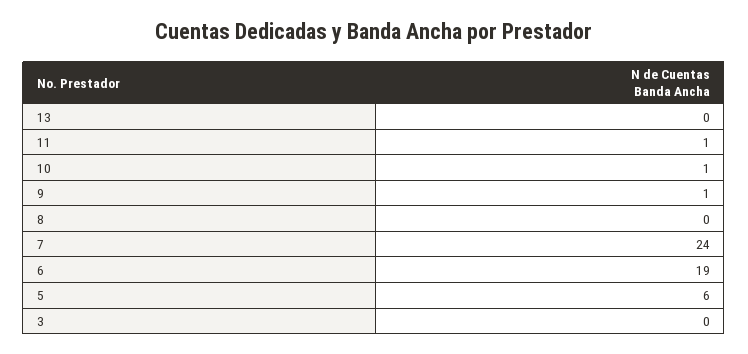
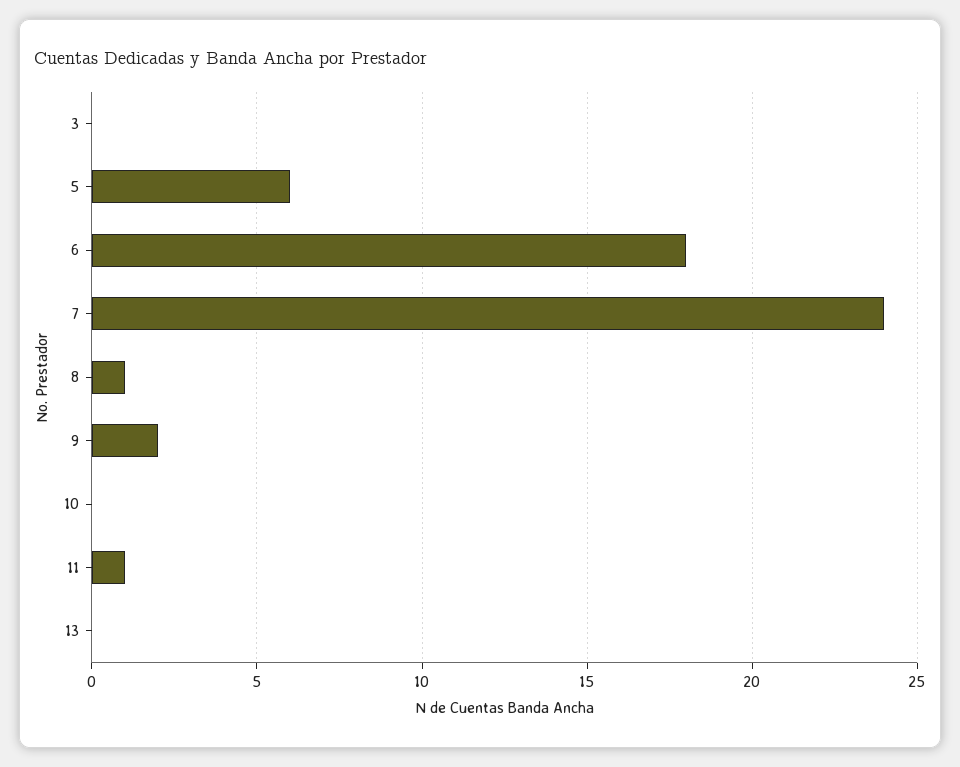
10: 1 -> 0
9: 1 -> 2
8: 0 -> 1
6: 19 -> 18

